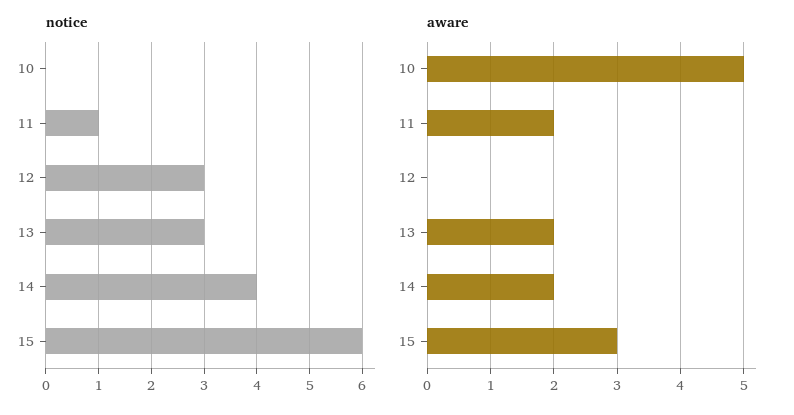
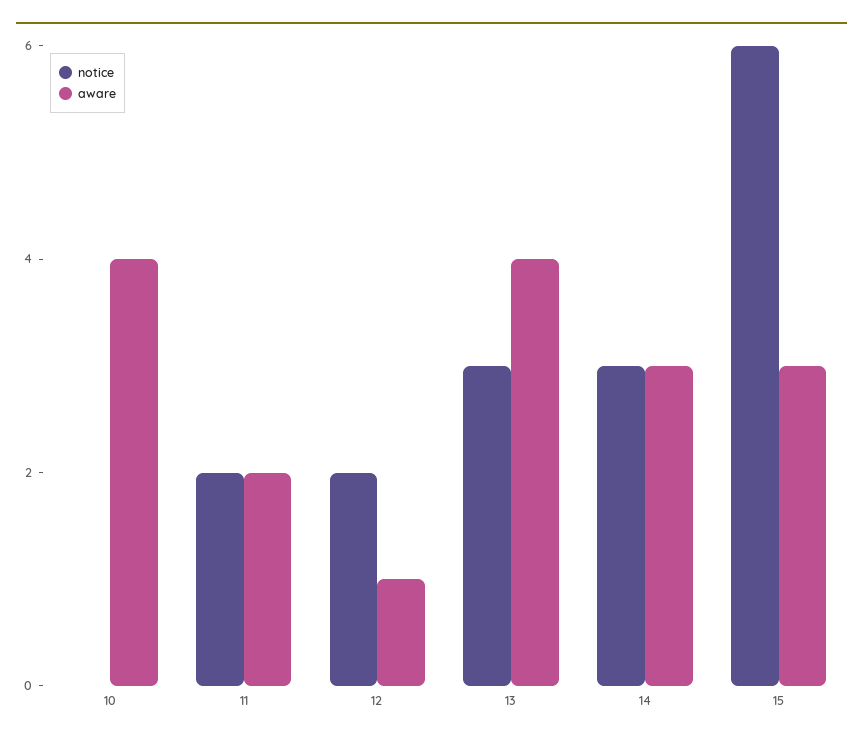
notice, 11: 1 -> 2
notice, 12: 3 -> 2
notice, 14: 4 -> 3
aware, 10: 5 -> 4
aware, 12: 0 -> 1
aware, 13: 2 -> 4
aware, 14: 2 -> 3

